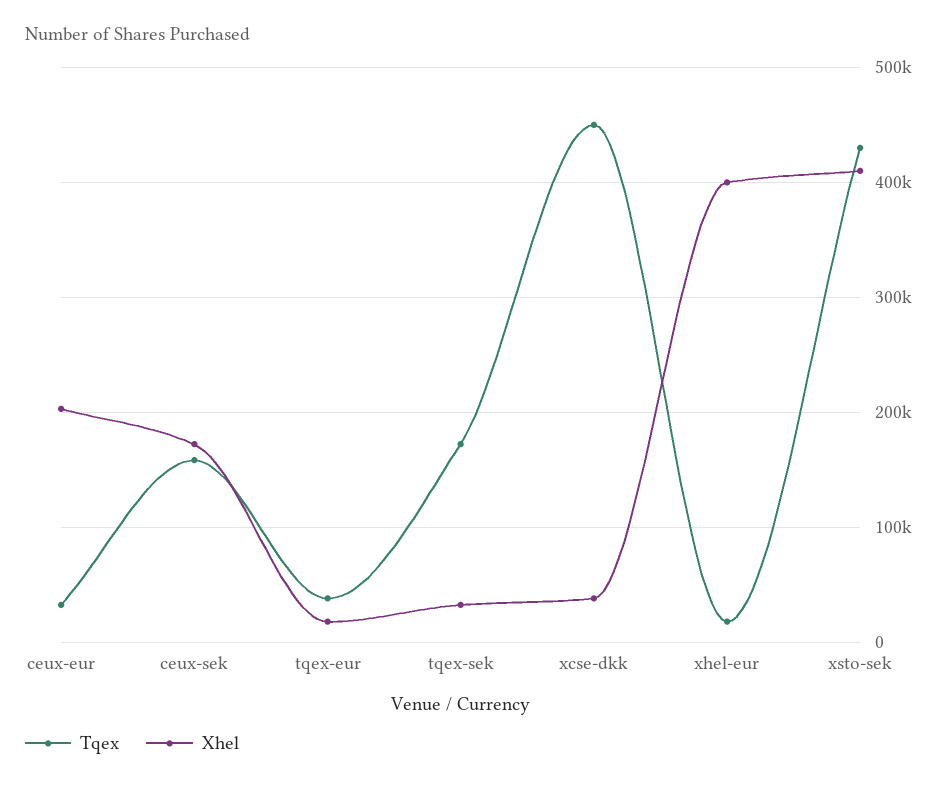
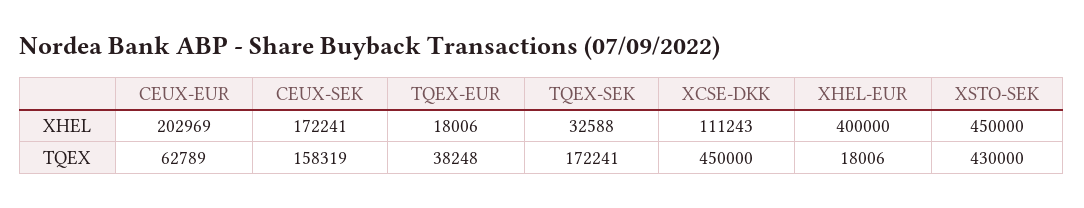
Tqex, ceux-eur: 30000 -> 62789
Xhel, xcse-dkk: 40000 -> 111243
Xhel, xsto-sek: 410000 -> 450000

